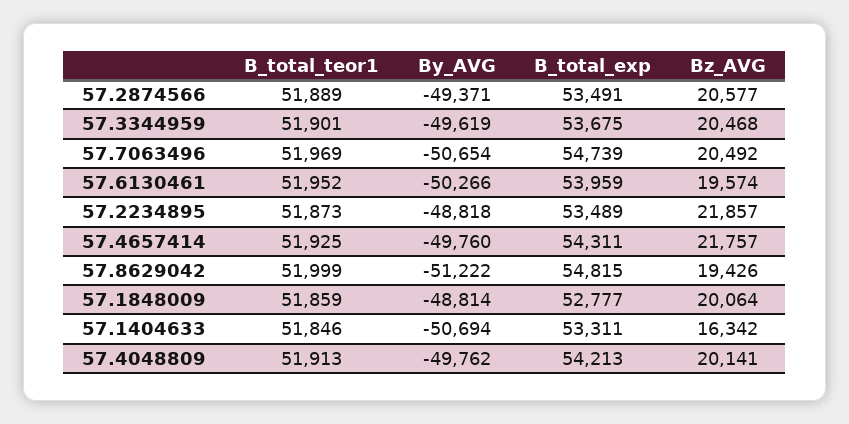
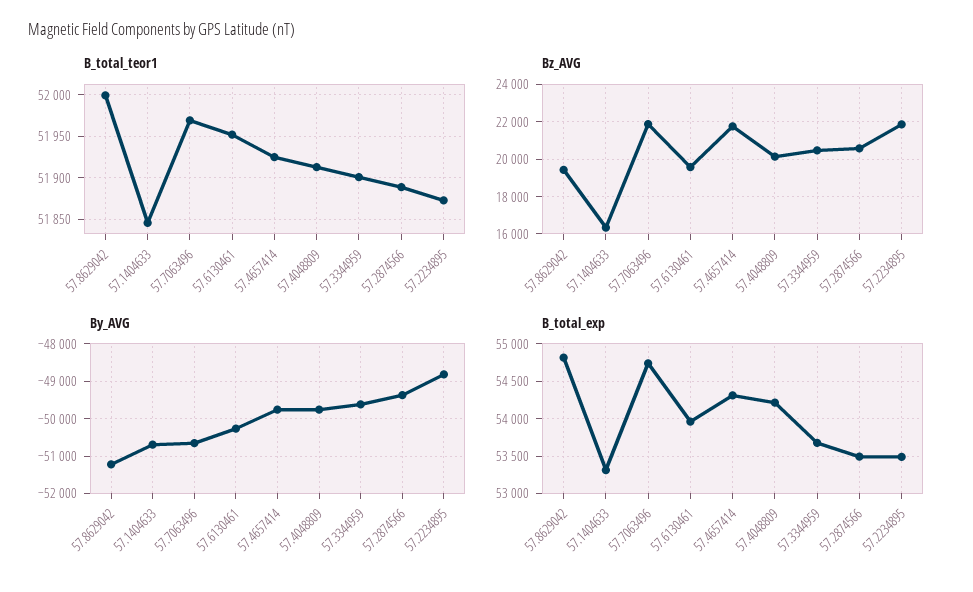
Bz_AVG, 57.7063496: 20492 -> 22000
B_total_teor1, 57.1848009: 51859 -> none
By_AVG, 57.1848009: -48814 -> none
B_total_exp, 57.1848009: 52777 -> none
Bz_AVG, 57.1848009: 20064 -> none

